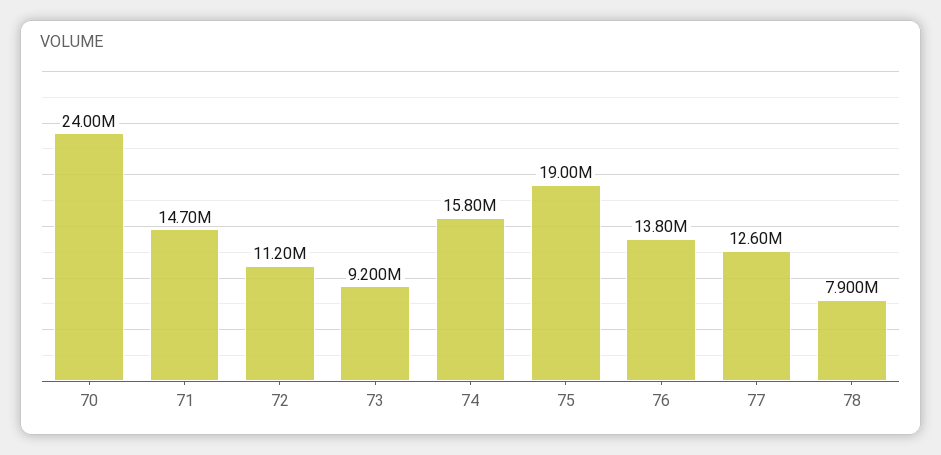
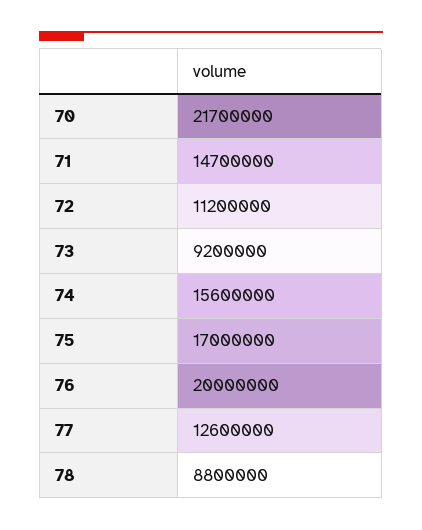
70: 24000000 -> 21700000
74: 15800000 -> 15600000
75: 19000000 -> 17000000
76: 13800000 -> 20000000
78: 7900000 -> 8800000

